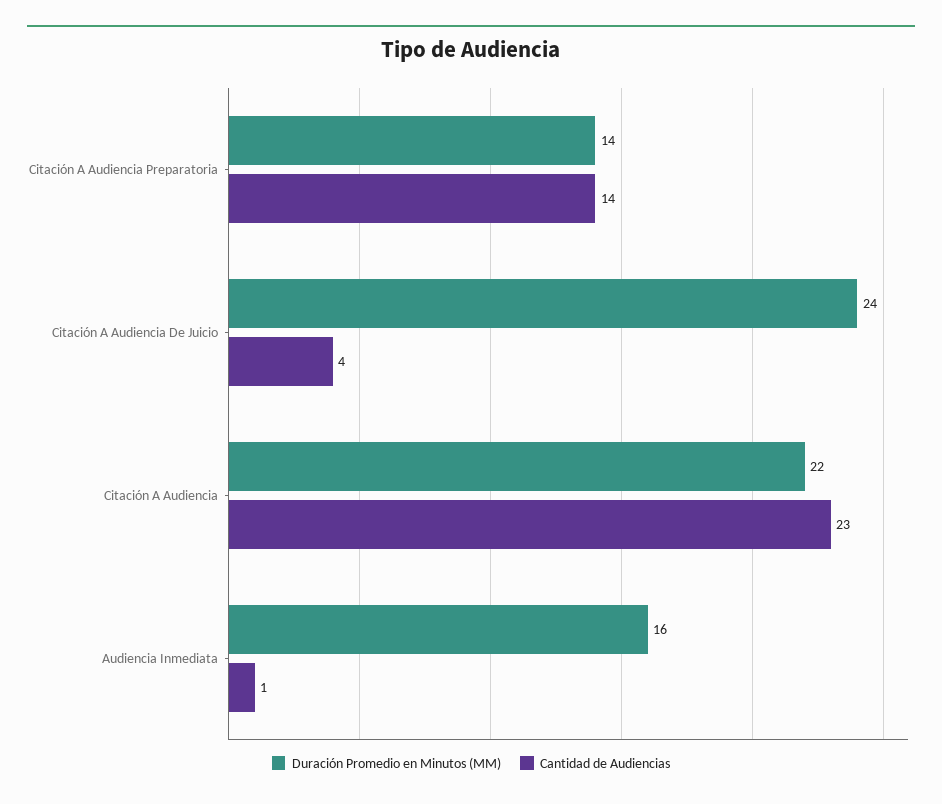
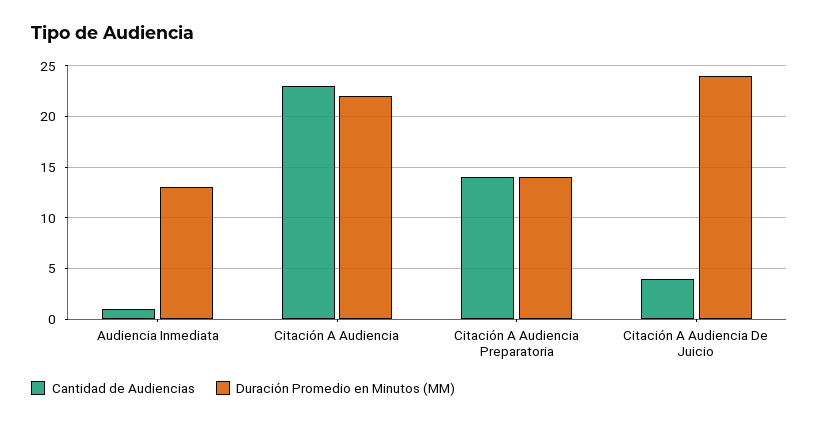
Duración Promedio en Minutos (MM), Audiencia Inmediata: 16 -> 13

